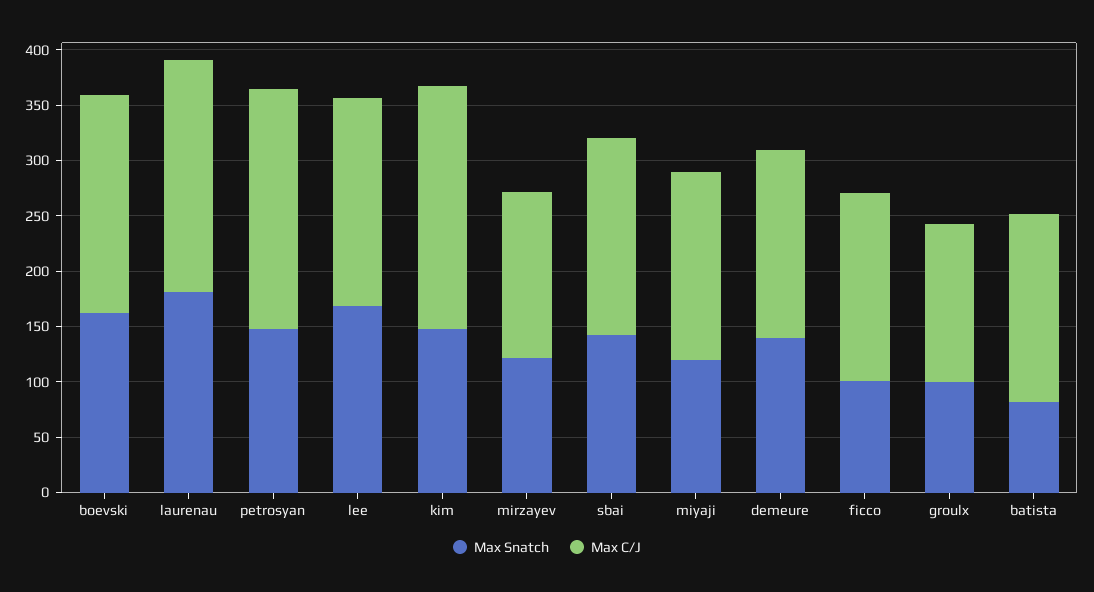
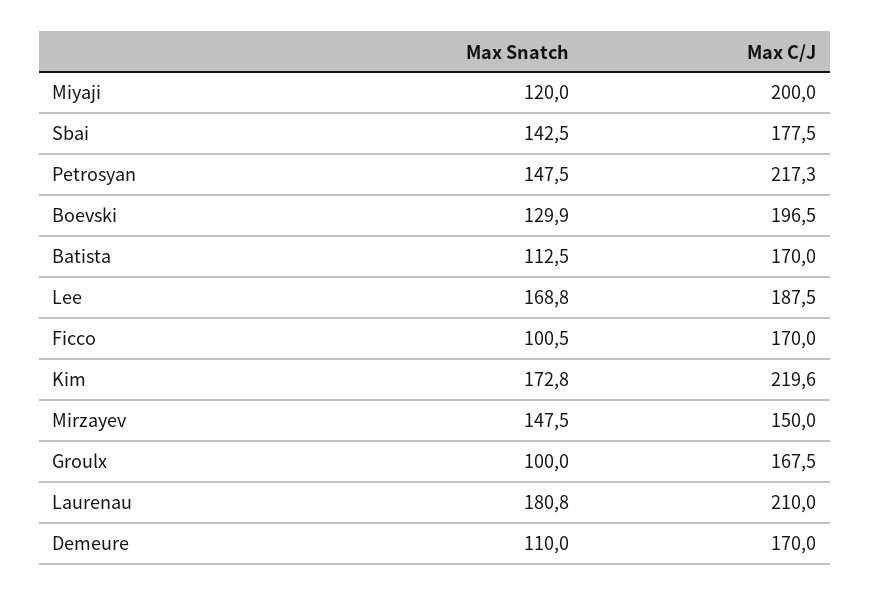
Max Snatch, boevski: 160 -> 129.9
Max Snatch, kim: 150 -> 172.8
Max Snatch, mirzayev: 120 -> 147.5
Max C/J, miyaji: 170 -> 200
Max Snatch, demeure: 140 -> 110
Max C/J, groulx: 140 -> 167.5
Max Snatch, batista: 80 -> 112.5

